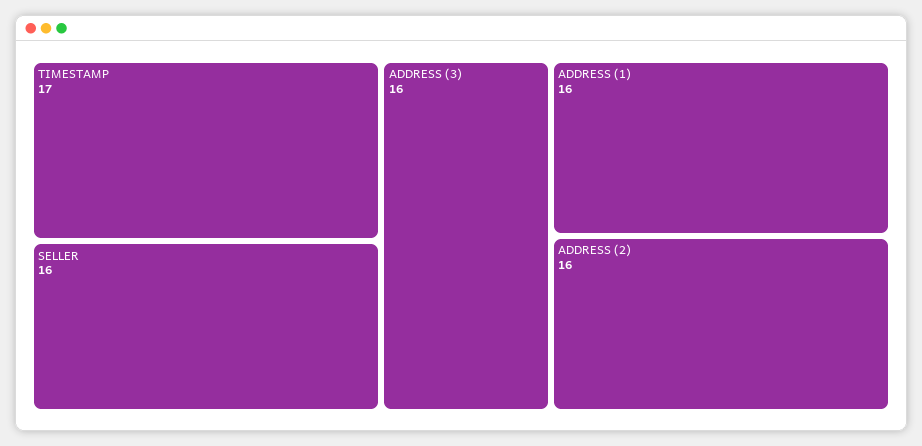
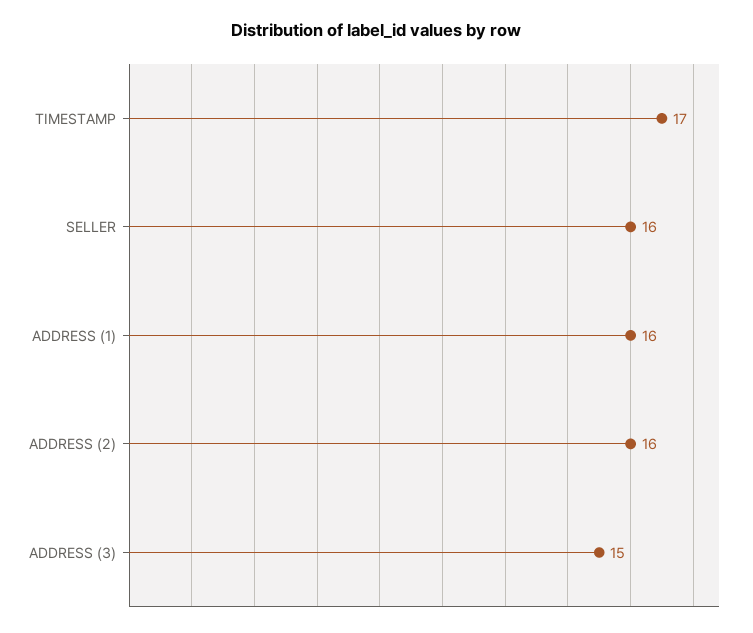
ADDRESS (3): 16 -> 15

